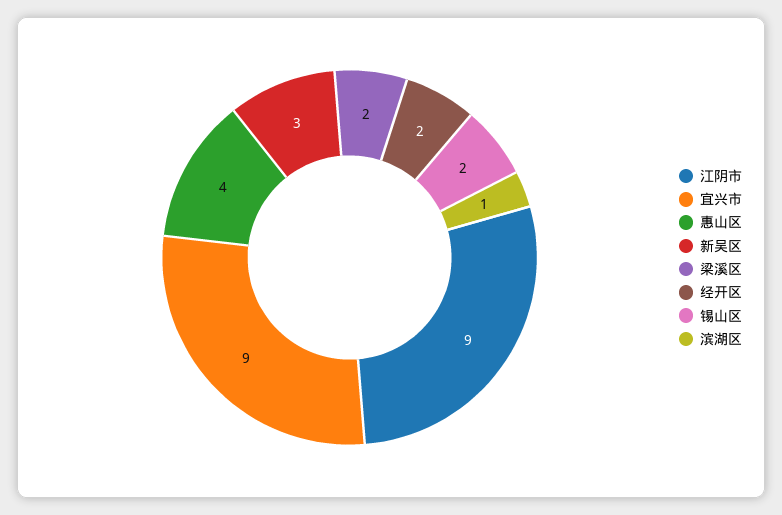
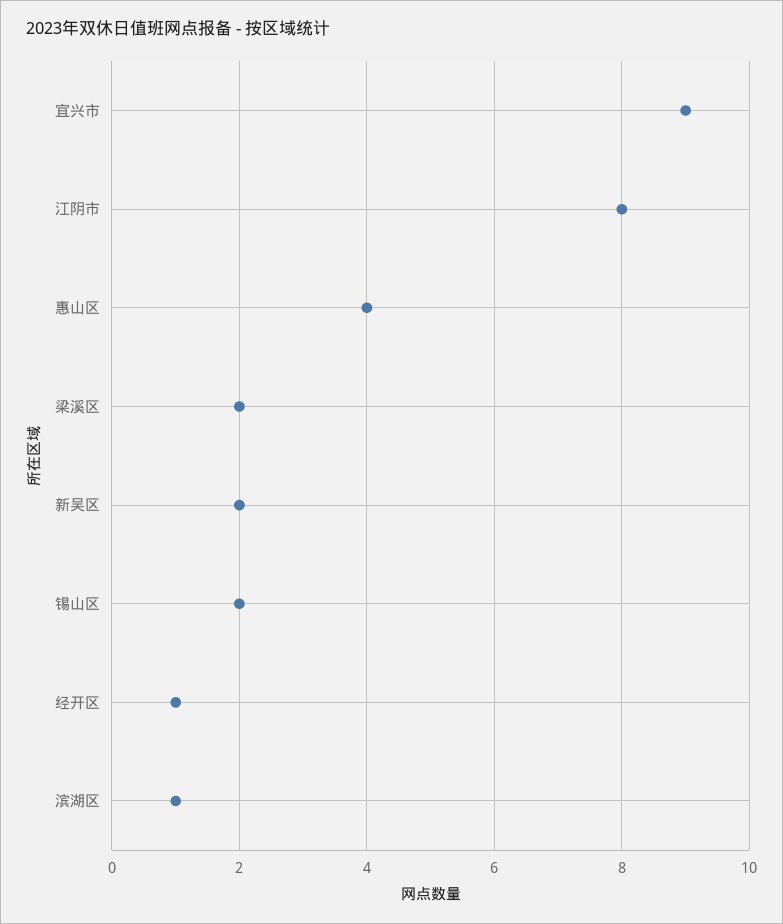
江阴市: 9 -> 8
新吴区: 3 -> 2
经开区: 2 -> 1

